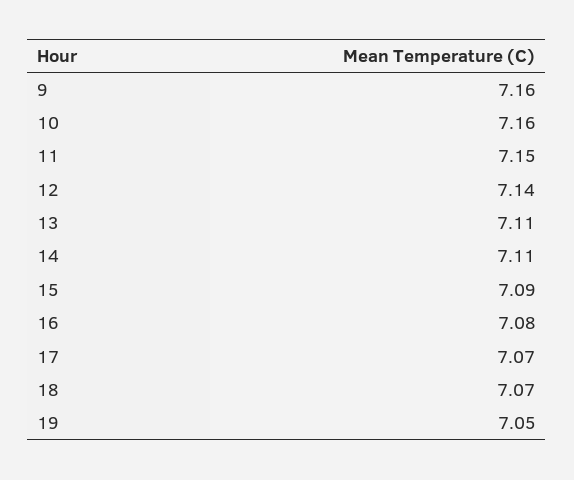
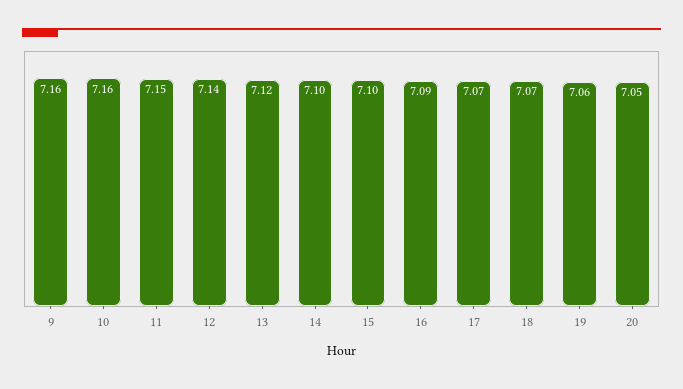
13: 7.11 -> 7.12
14: 7.11 -> 7.1
15: 7.09 -> 7.1
16: 7.08 -> 7.09
19: 7.05 -> 7.06
20: none -> 7.05

